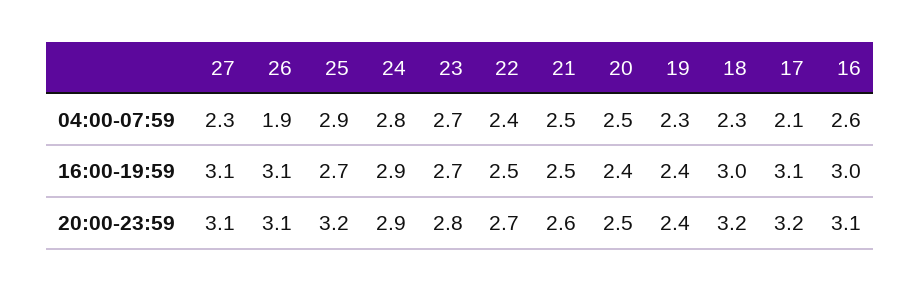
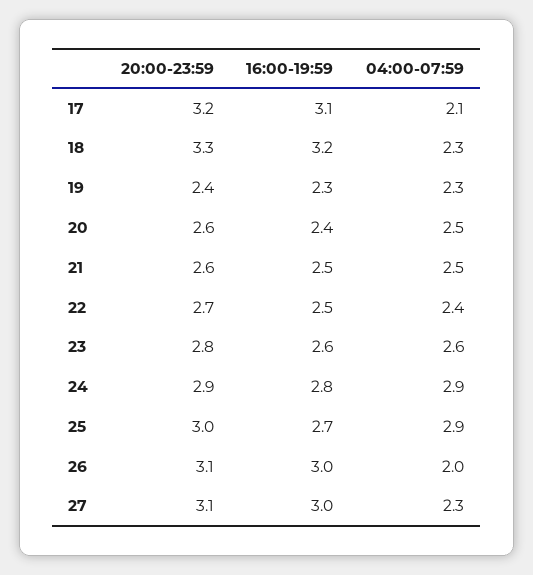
26, 04:00-07:59: 1.9 -> 2
24, 04:00-07:59: 2.8 -> 2.9
23, 04:00-07:59: 2.7 -> 2.6
16, 04:00-07:59: 2.6 -> none
27, 16:00-19:59: 3.1 -> 3
26, 16:00-19:59: 3.1 -> 3
24, 16:00-19:59: 2.9 -> 2.8
23, 16:00-19:59: 2.7 -> 2.6
19, 16:00-19:59: 2.4 -> 2.3
18, 16:00-19:59: 3 -> 3.2
16, 16:00-19:59: 3 -> none
25, 20:00-23:59: 3.2 -> 3
20, 20:00-23:59: 2.5 -> 2.6
18, 20:00-23:59: 3.2 -> 3.3
16, 20:00-23:59: 3.1 -> none

